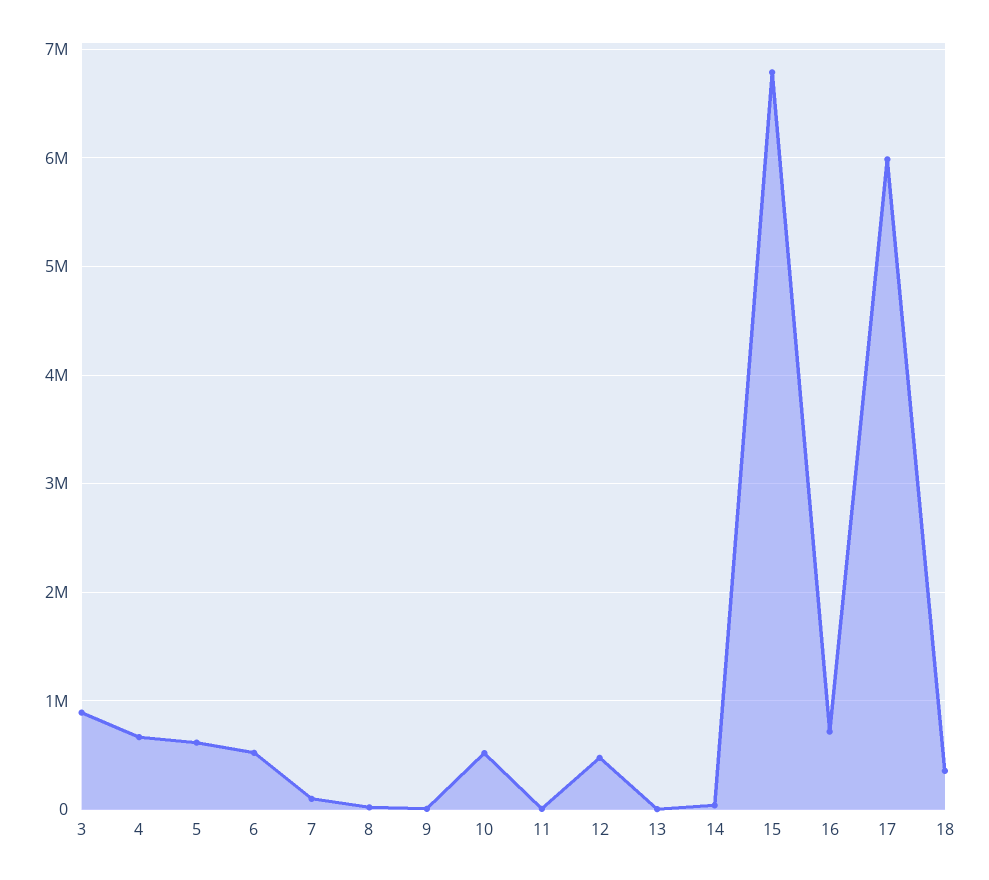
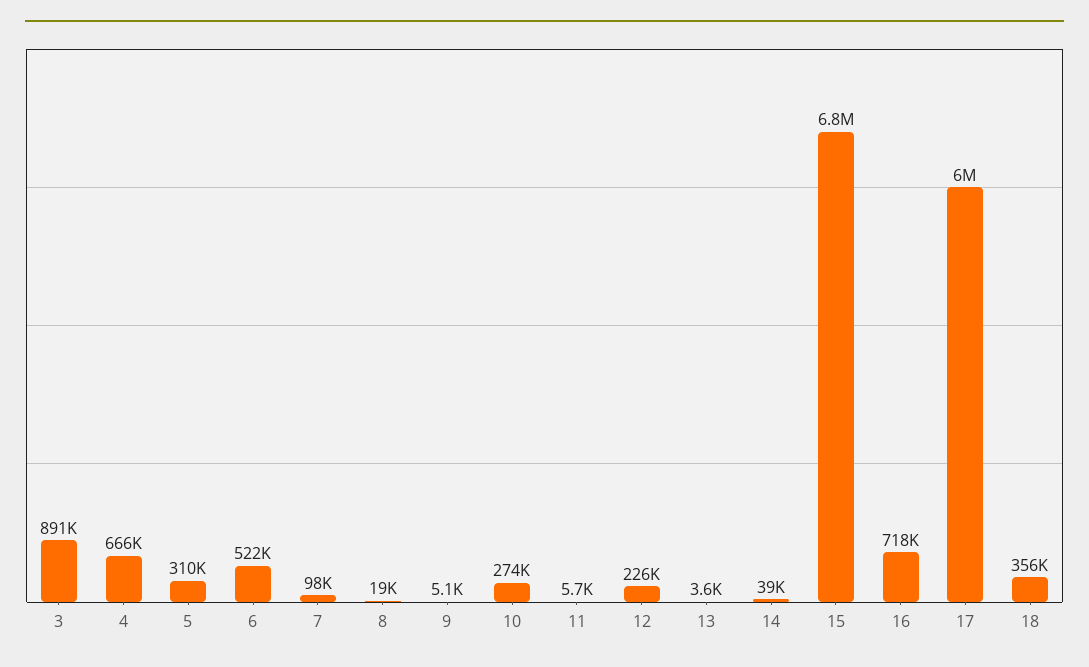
5: 600000 -> 310000
10: 500000 -> 274000
12: 500000 -> 226000

